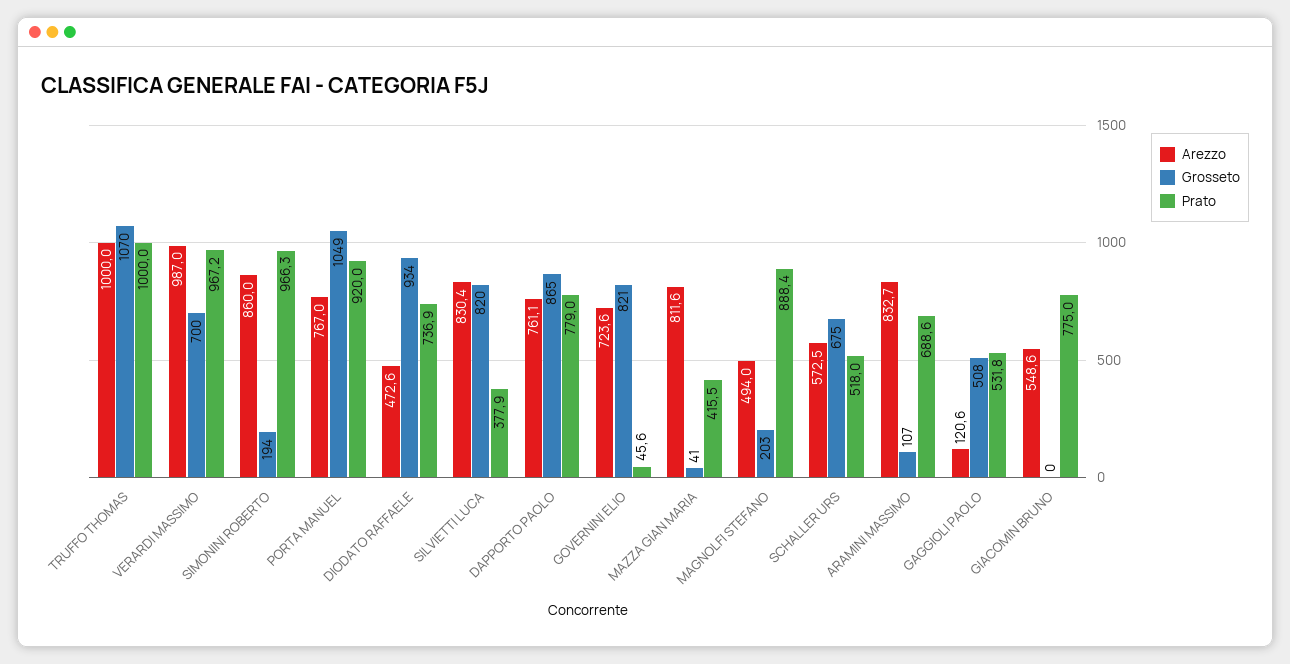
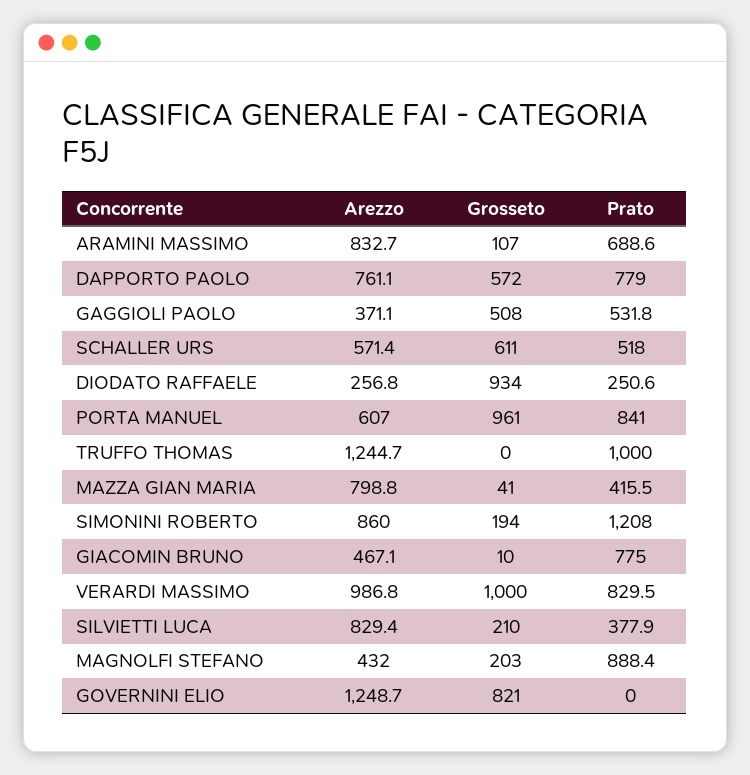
Arezzo, TRUFFO THOMAS: 1000 -> 1244.7
Grosseto, TRUFFO THOMAS: 1070 -> 0
Arezzo, VERARDI MASSIMO: 987 -> 986.8
Grosseto, VERARDI MASSIMO: 700 -> 1000
Prato, VERARDI MASSIMO: 967.2 -> 829.5
Prato, SIMONINI ROBERTO: 966.3 -> 1208
Arezzo, PORTA MANUEL: 767 -> 607
Grosseto, PORTA MANUEL: 1049 -> 961
Prato, PORTA MANUEL: 920 -> 841
Arezzo, DIODATO RAFFAELE: 472.6 -> 256.8
Prato, DIODATO RAFFAELE: 736.9 -> 250.6
Arezzo, SILVIETTI LUCA: 830.4 -> 829.4
Grosseto, SILVIETTI LUCA: 820 -> 210
Grosseto, DAPPORTO PAOLO: 865 -> 572
Arezzo, GOVERNINI ELIO: 723.6 -> 1248.7
Prato, GOVERNINI ELIO: 45.6 -> 0
Arezzo, MAZZA GIAN MARIA: 811.6 -> 798.8
Arezzo, MAGNOLFI STEFANO: 494 -> 432
Arezzo, SCHALLER URS: 572.5 -> 571.4
Grosseto, SCHALLER URS: 675 -> 611
Arezzo, GAGGIOLI PAOLO: 120.6 -> 371.1
Arezzo, GIACOMIN BRUNO: 548.6 -> 467.1
Grosseto, GIACOMIN BRUNO: 0 -> 10

